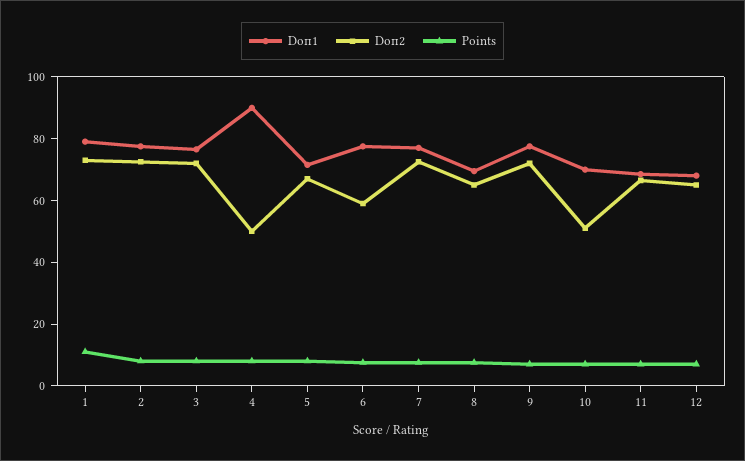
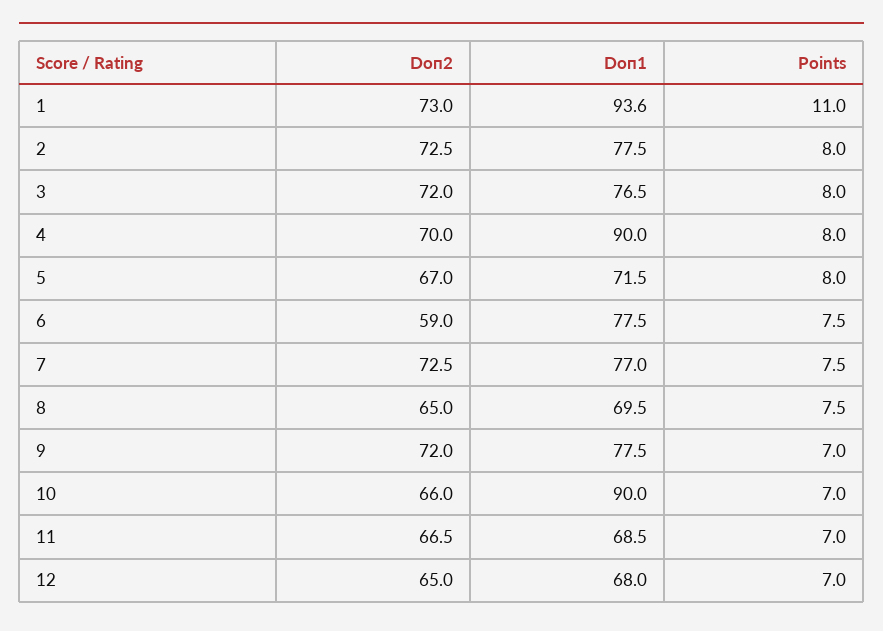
Doп1, 1: 80 -> 93.6
Doп2, 4: 50 -> 70
Doп1, 10: 70 -> 90
Doп2, 10: 50 -> 66

